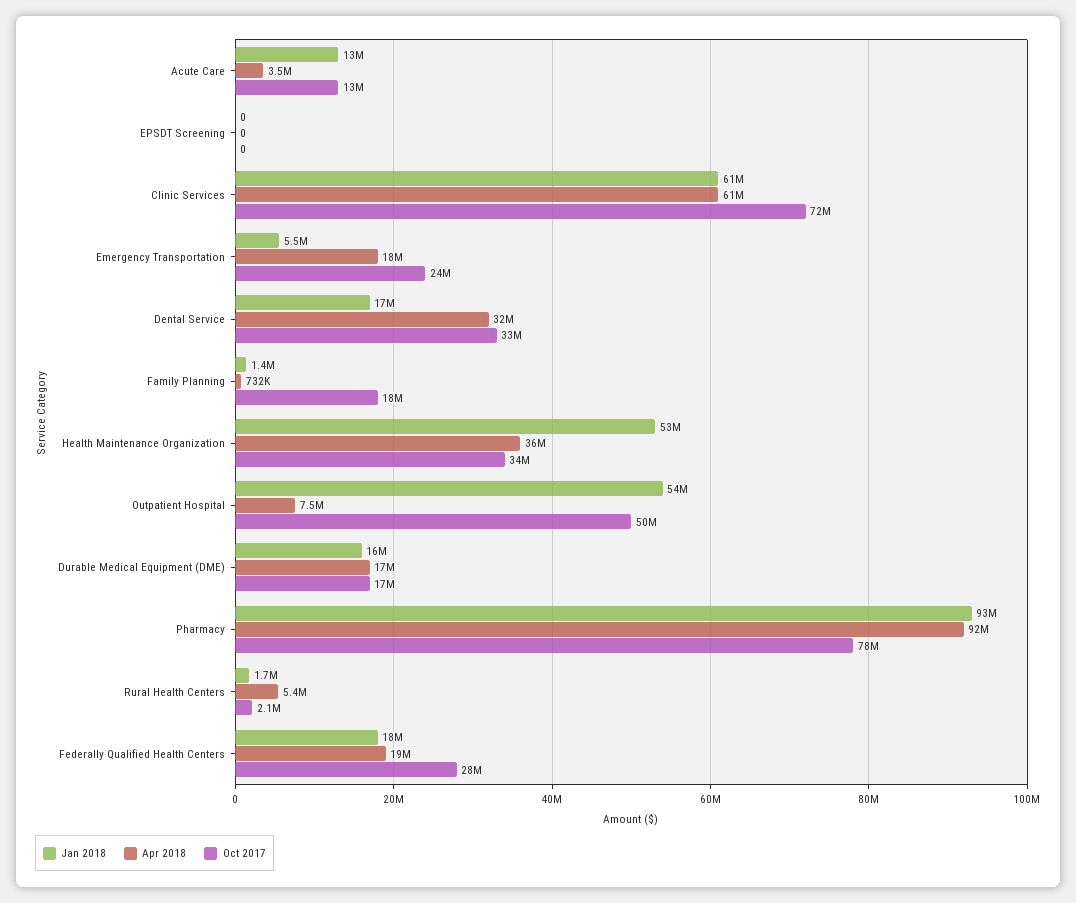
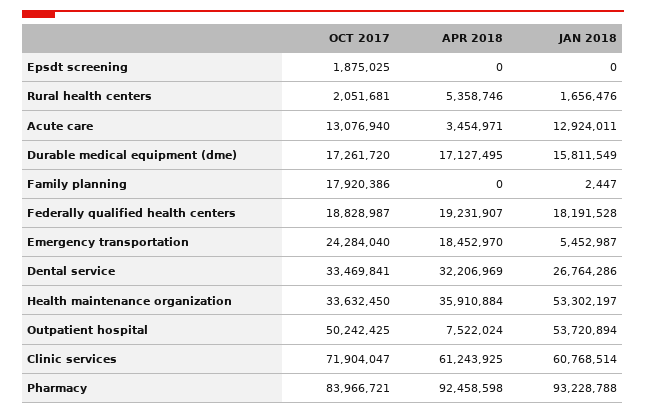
Oct 2017, EPSDT Screening: 0 -> 1875025
Jan 2018, Dental Service: 17000000 -> 26764286
Jan 2018, Family Planning: 1400000 -> 2447
Apr 2018, Family Planning: 732000 -> 0
Oct 2017, Pharmacy: 78000000 -> 83966721
Oct 2017, Federally Qualified Health Centers: 28000000 -> 18828987

